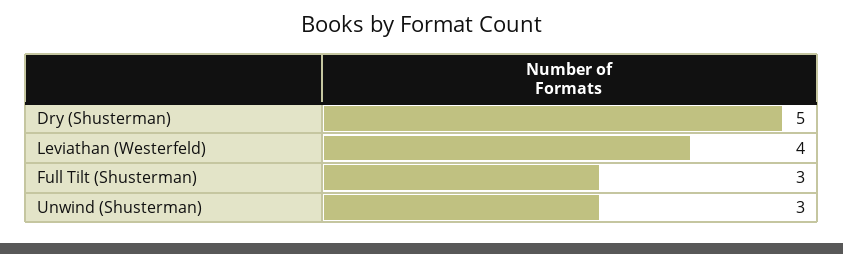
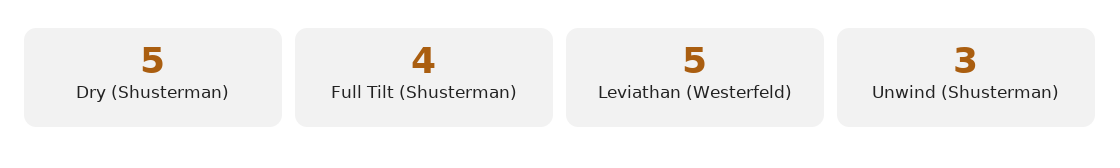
Leviathan (Westerfeld): 4 -> 5
Full Tilt (Shusterman): 3 -> 4

